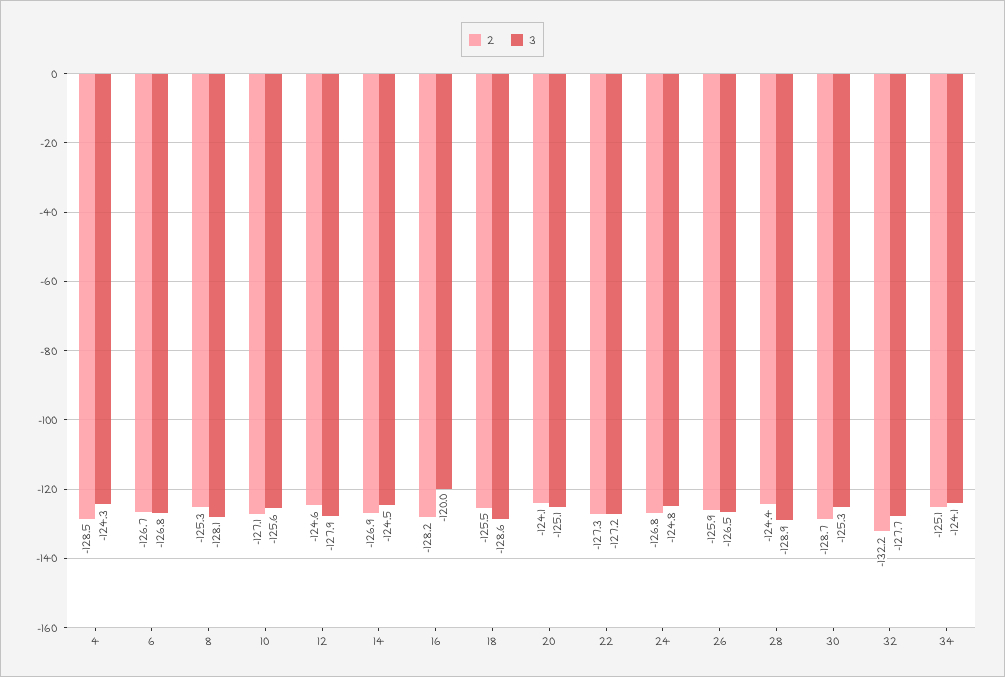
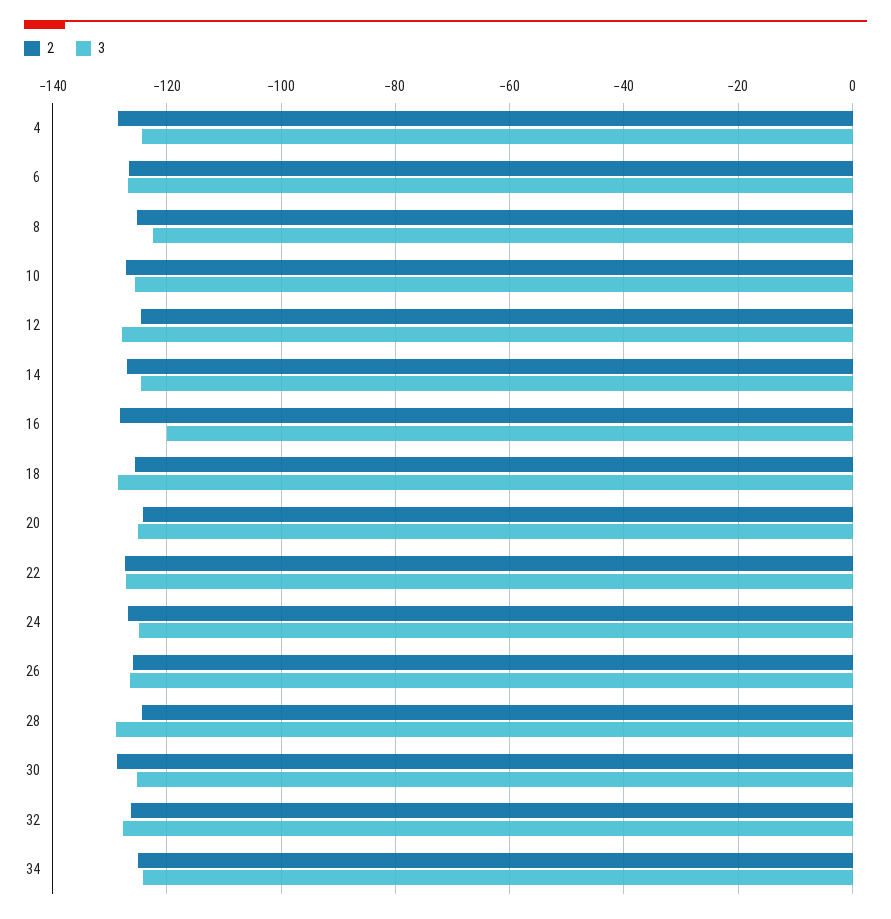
3, 8: -128.1 -> -122
2, 32: -132.2 -> -126

